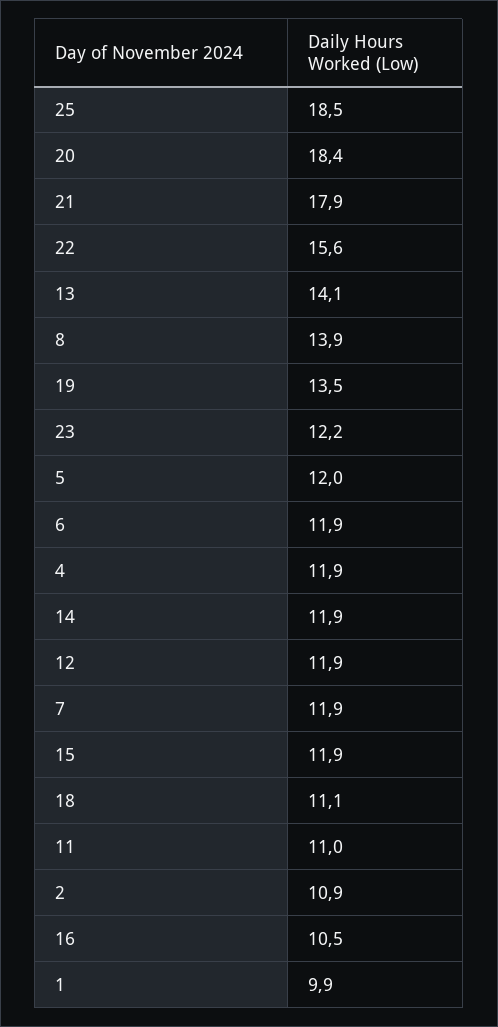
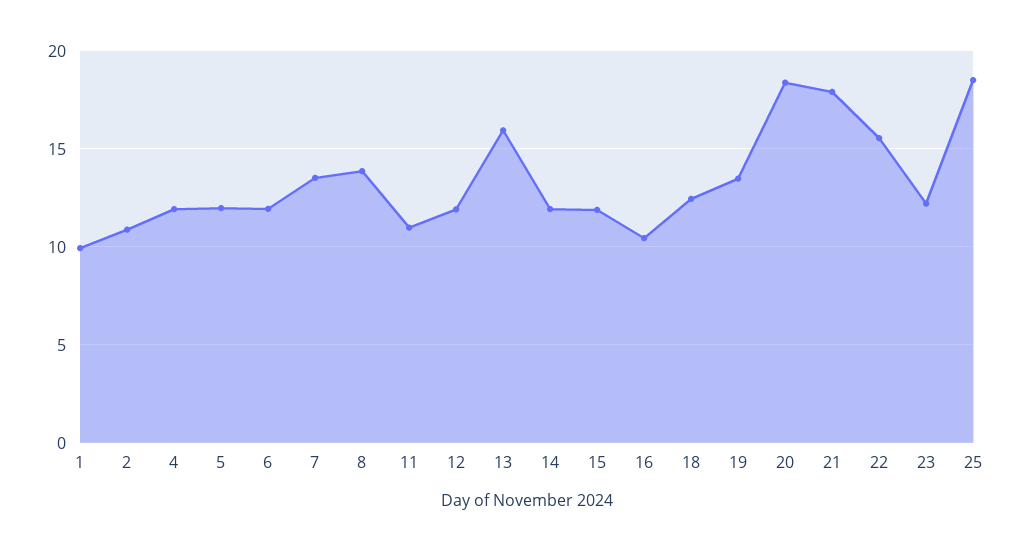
13: 14.1 -> 16
7: 11.9 -> 13.5
18: 11.1 -> 12.5

